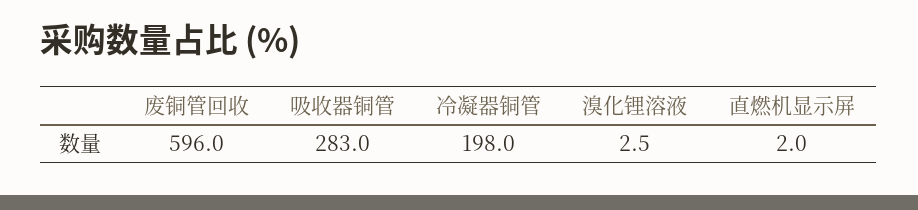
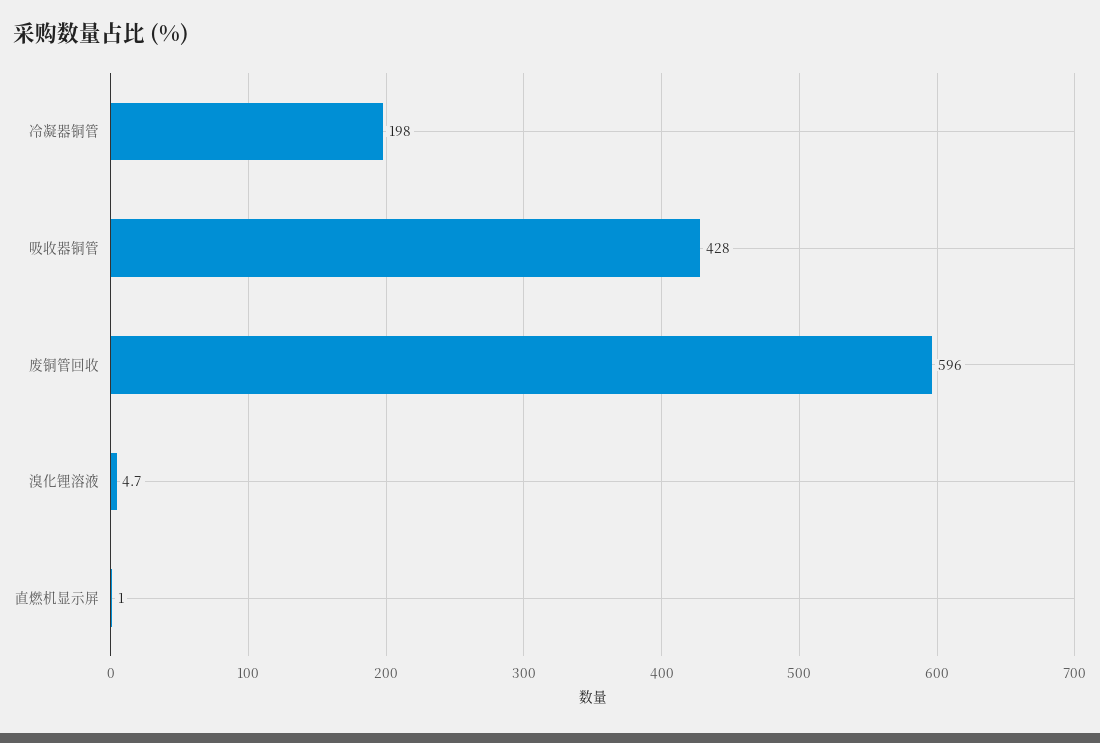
吸收器铜管: 283 -> 428
溴化锂溶液: 2.5 -> 4.7
直燃机显示屏: 2 -> 1

